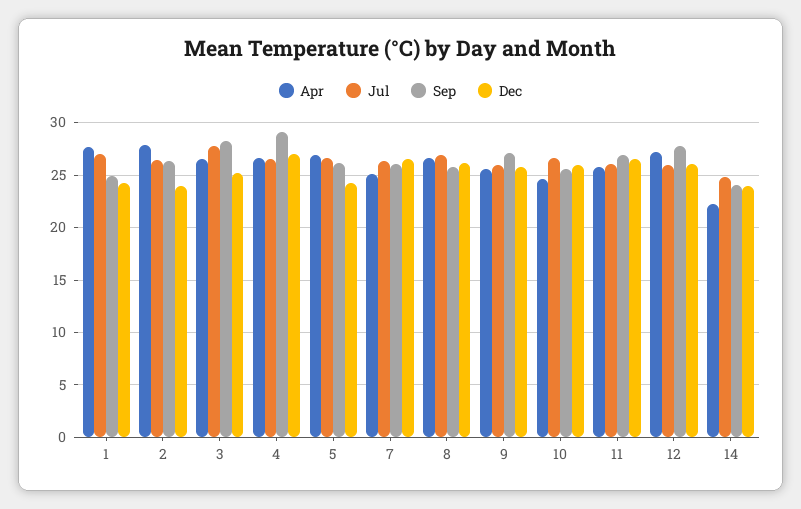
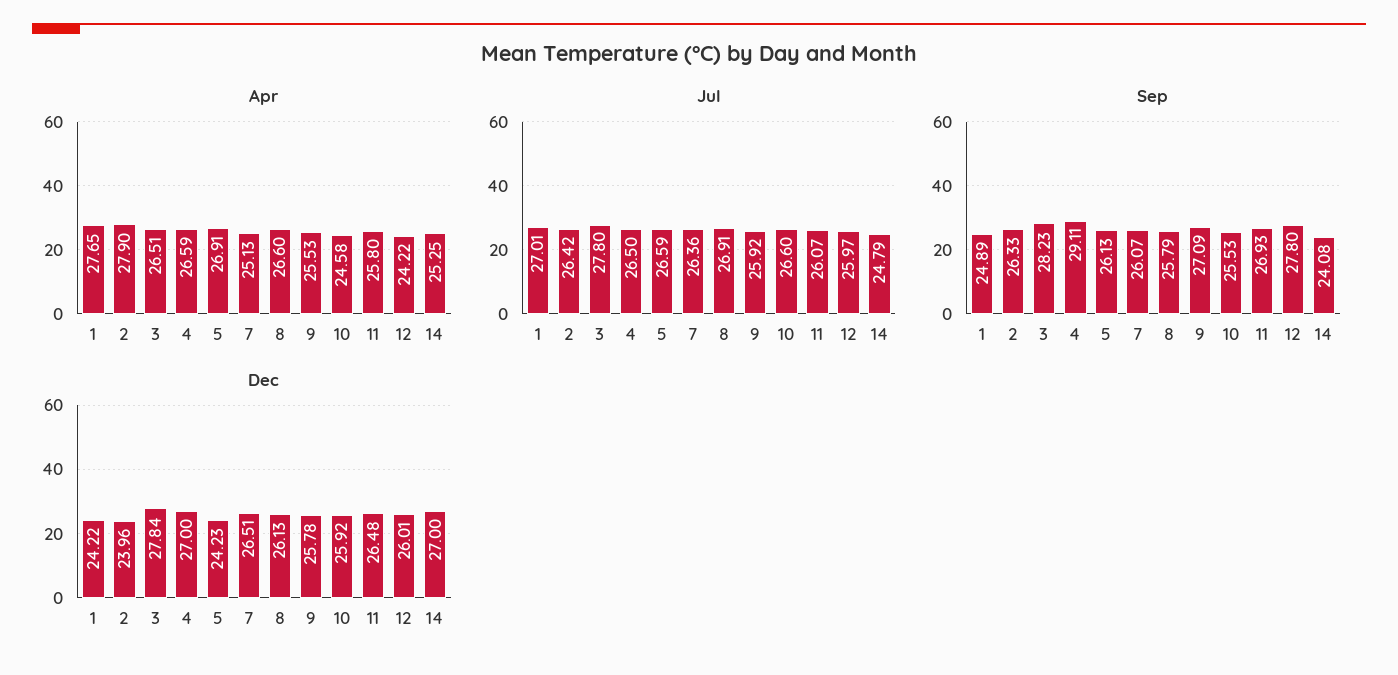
Dec, 3: 25 -> 27.84
Apr, 12: 27 -> 24.22
Apr, 14: 22 -> 25.25
Dec, 14: 24 -> 27

